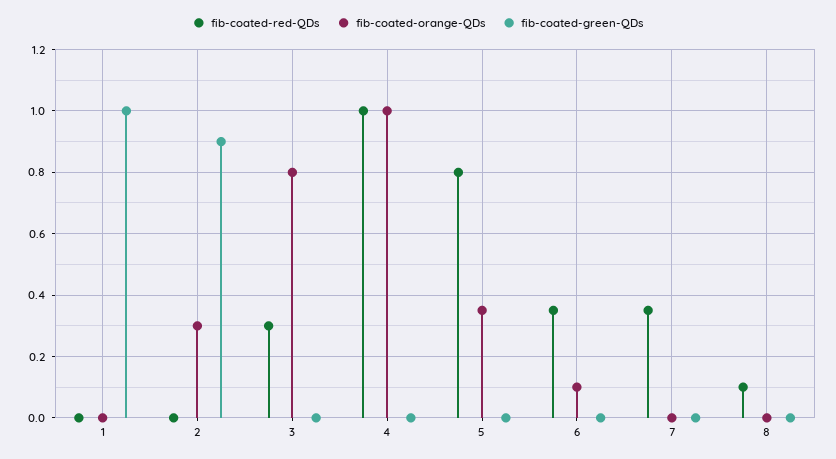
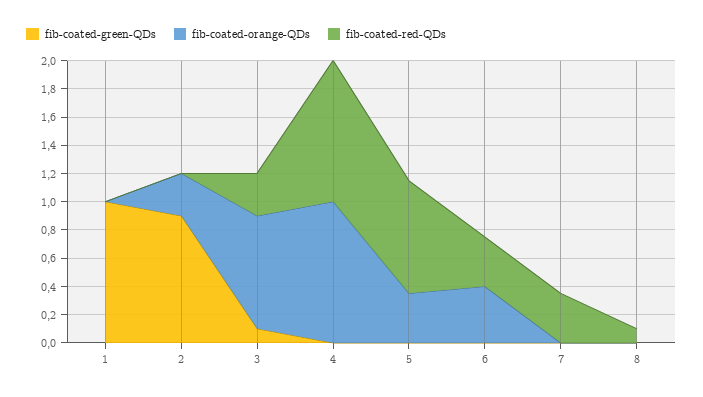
fib-coated-green-QDs, 3: 0 -> 0.1
fib-coated-orange-QDs, 6: 0.1 -> 0.4

